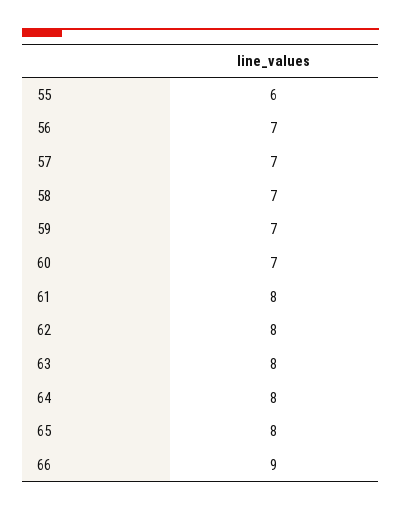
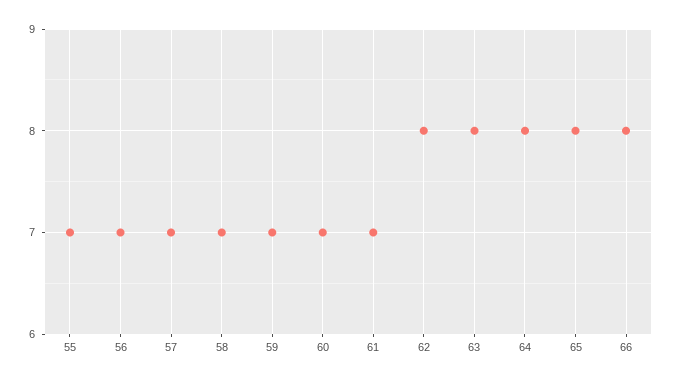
55: 6 -> 7
61: 8 -> 7
66: 9 -> 8

